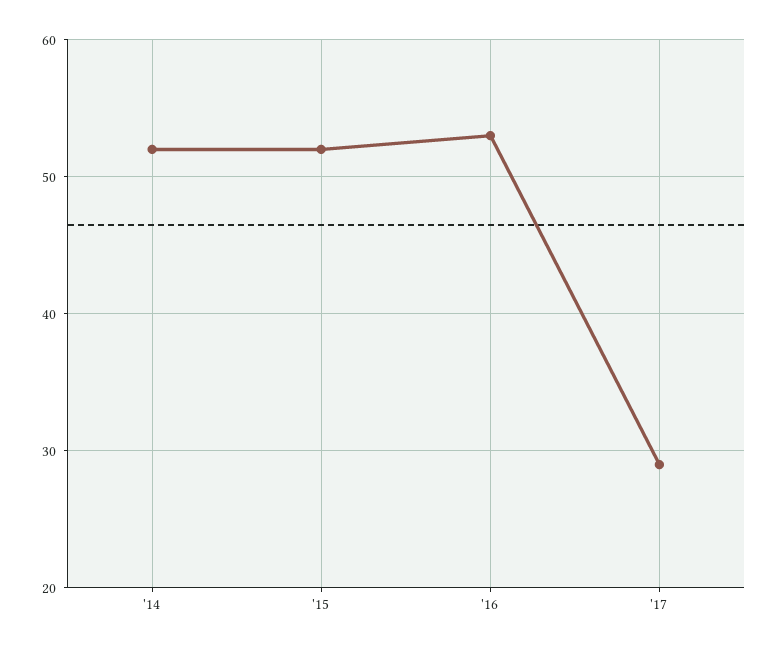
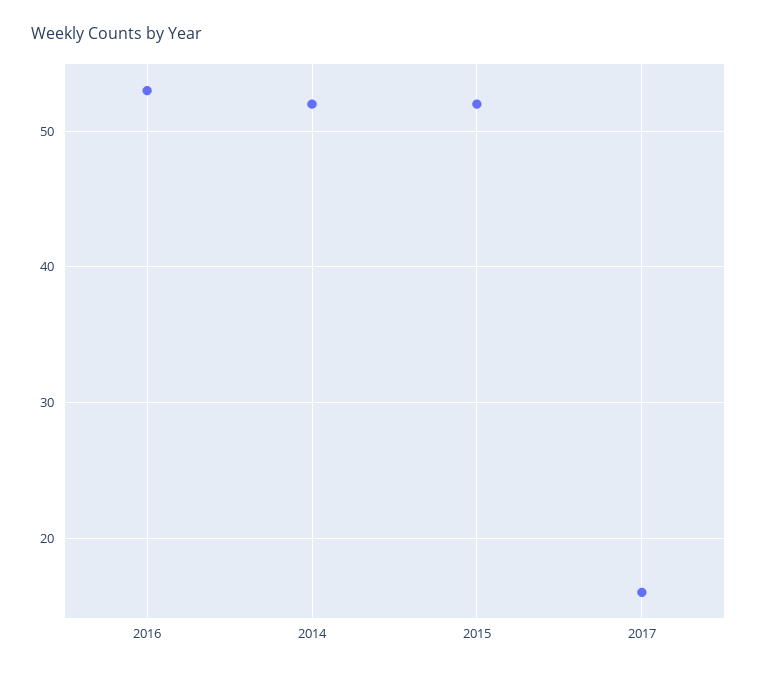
'17: 29 -> 16

